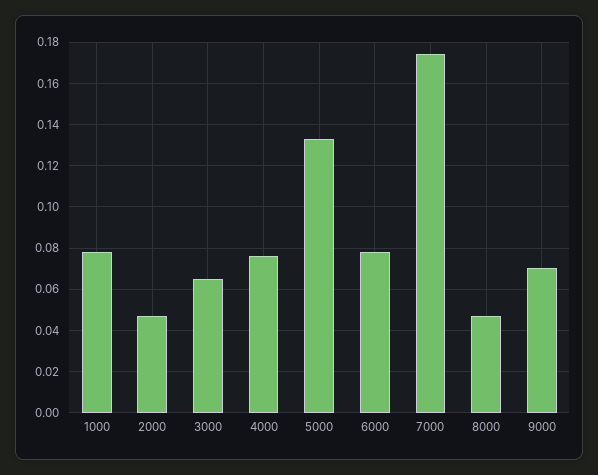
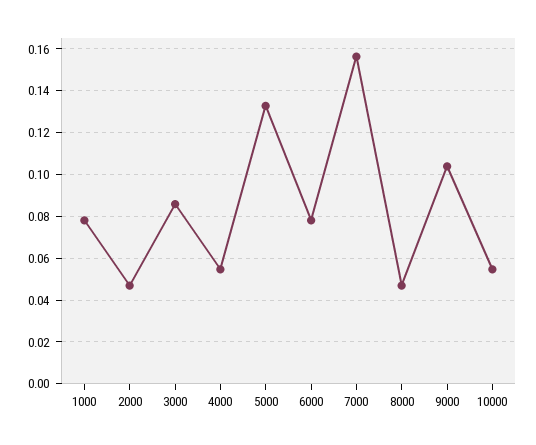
3000: 0.065 -> 0.085
4000: 0.075 -> 0.055
7000: 0.175 -> 0.155
9000: 0.07 -> 0.105
10000: none -> 0.055

